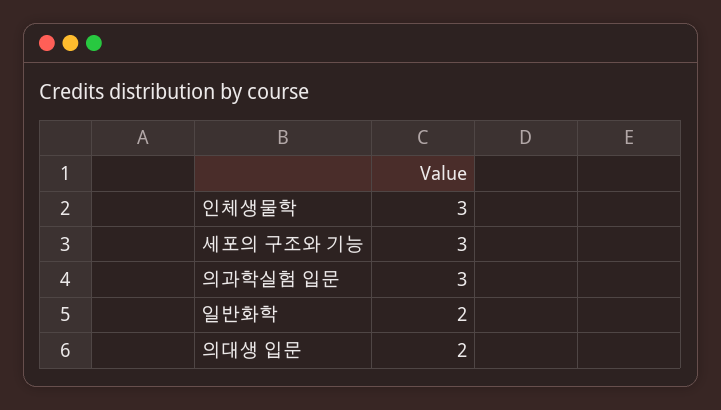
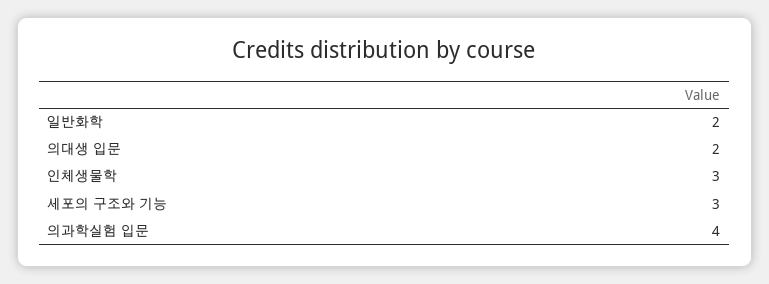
의과학실험 입문: 3 -> 4

